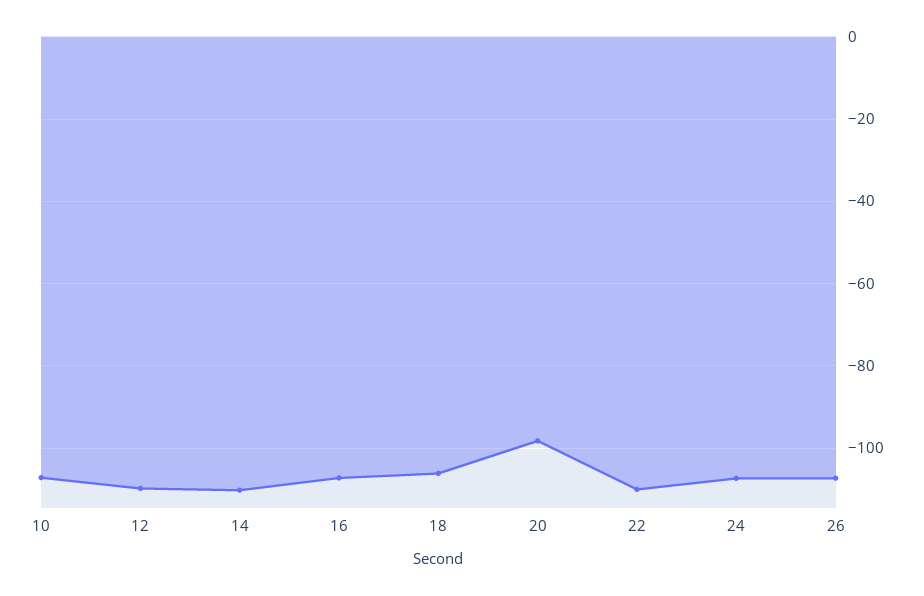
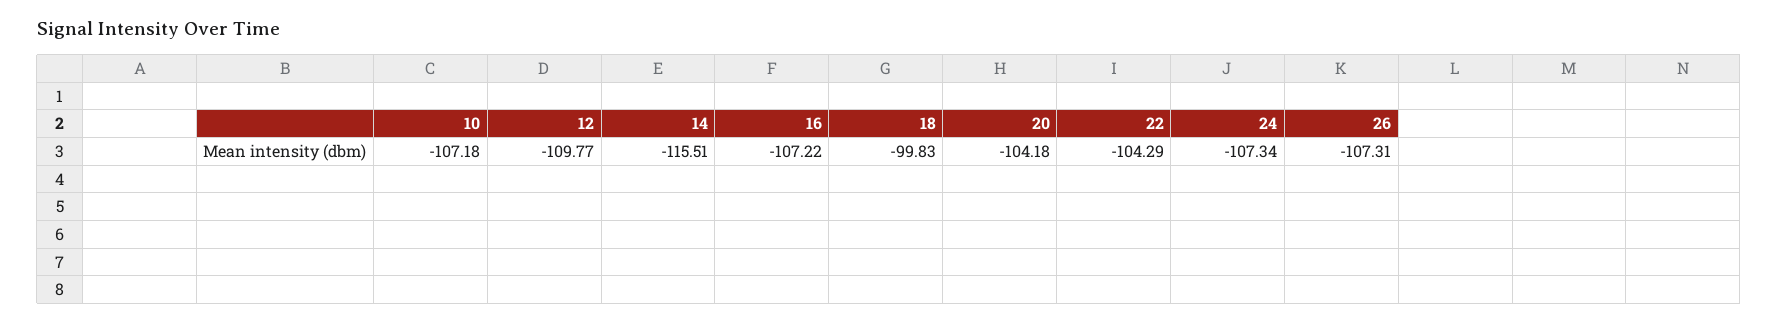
14: -110 -> -115.51
18: -106 -> -99.83
20: -98 -> -104.18
22: -110 -> -104.29

